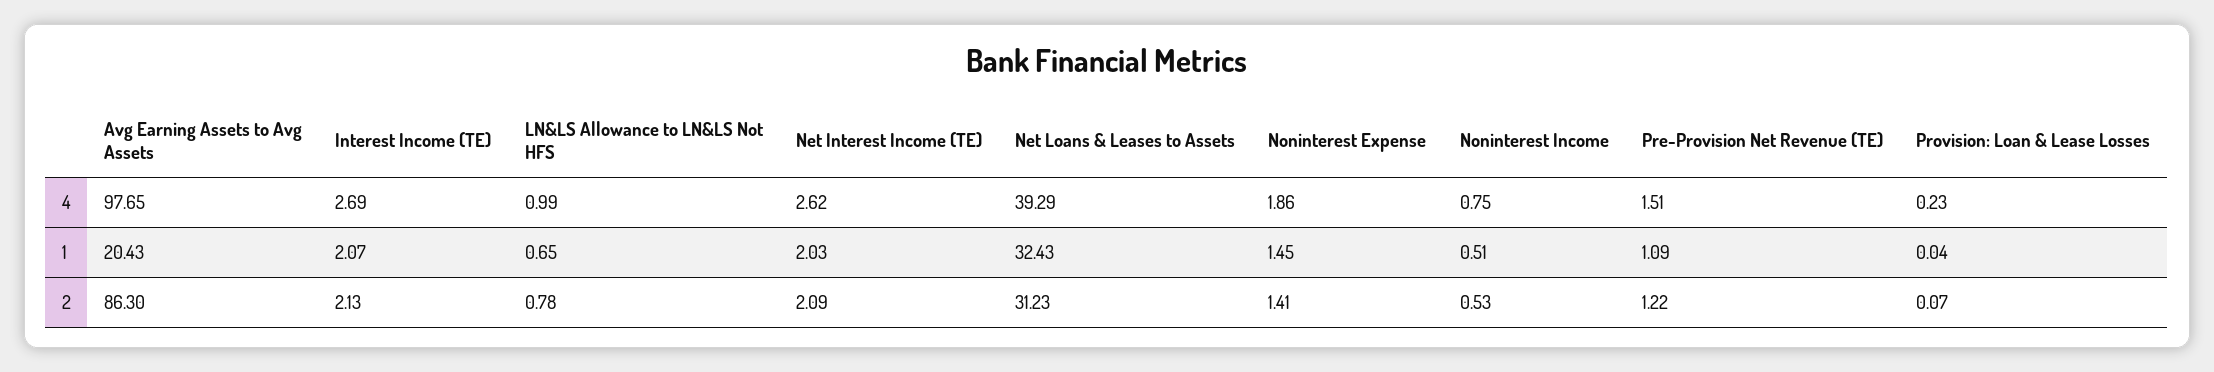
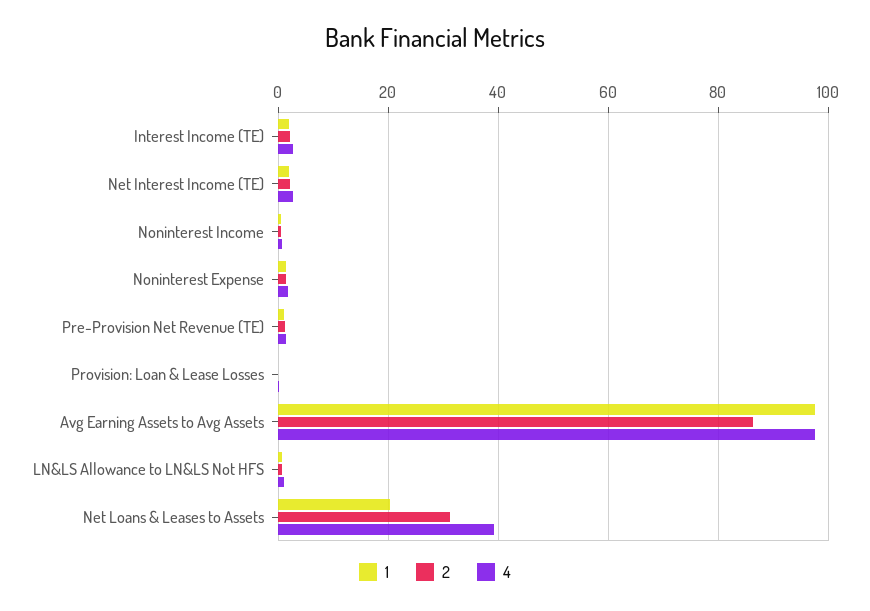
1, Avg Earning Assets to Avg Assets: 20.43 -> 98
1, Net Loans & Leases to Assets: 32.43 -> 20

